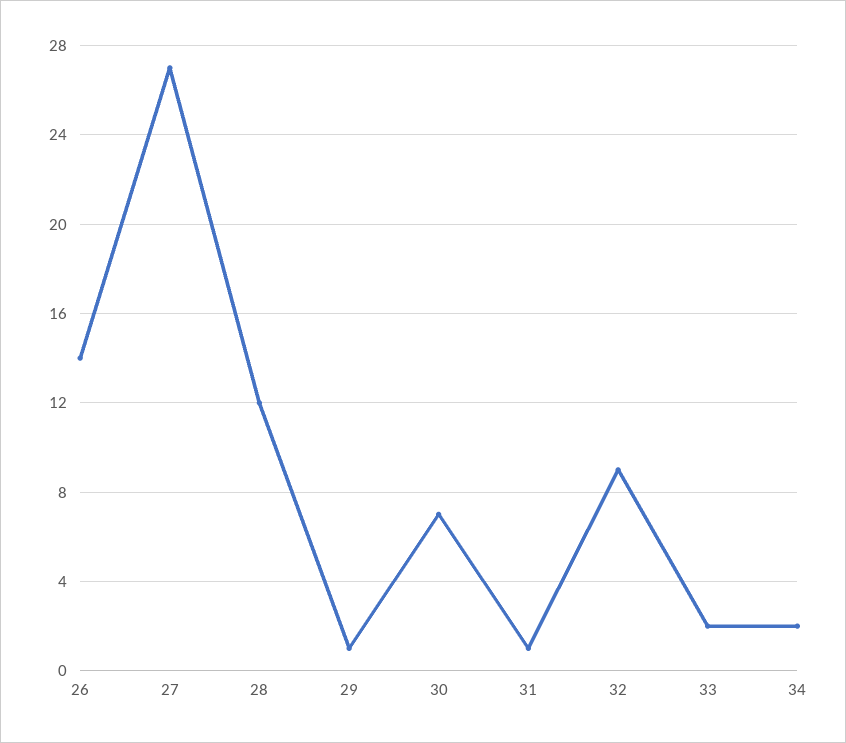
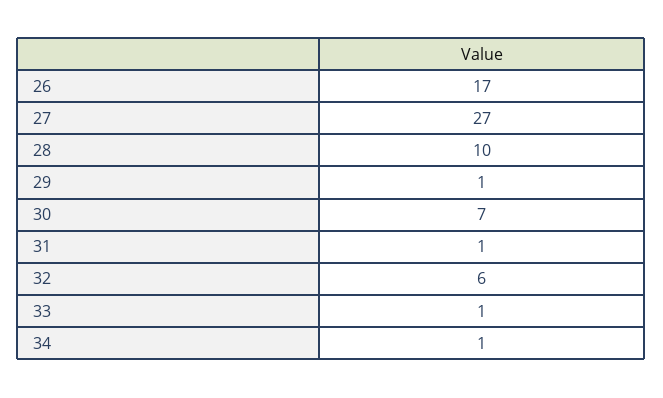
26: 14 -> 17
28: 12 -> 10
32: 9 -> 6
33: 2 -> 1
34: 2 -> 1

